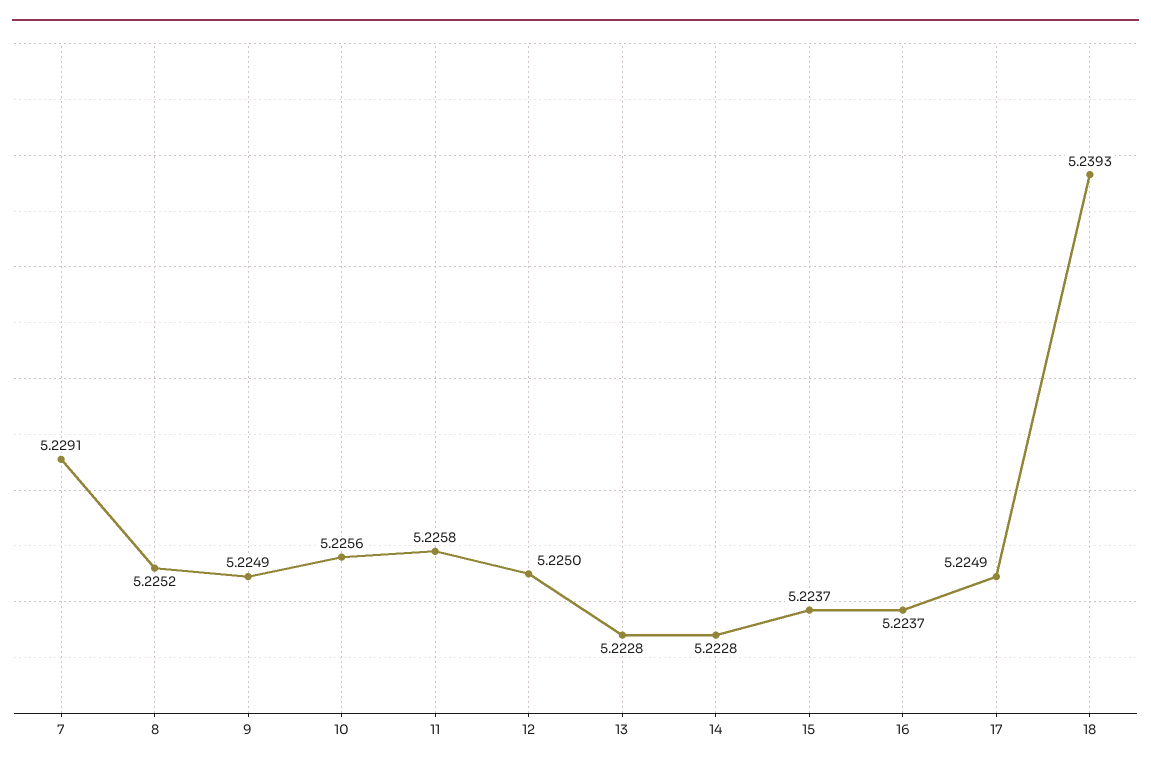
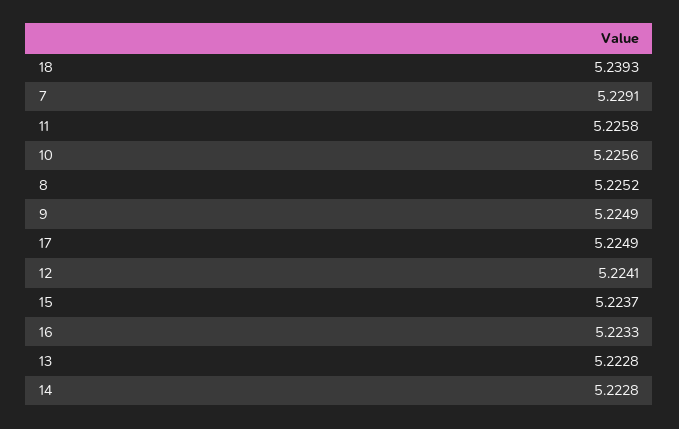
12: 5.225 -> 5.2241
16: 5.2237 -> 5.2233

